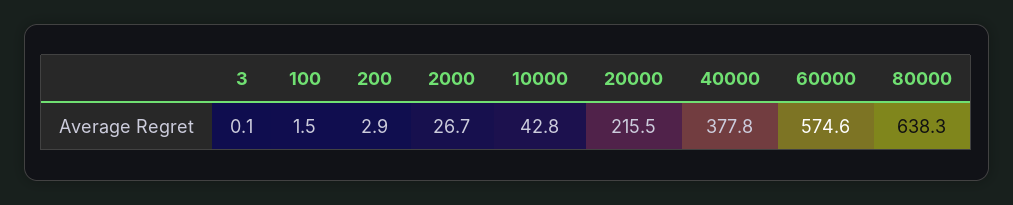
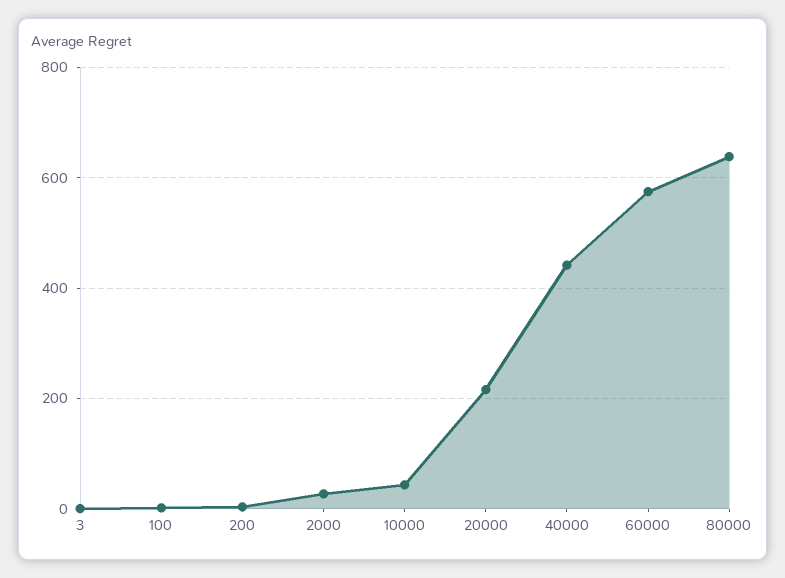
40000: 377.8 -> 440

